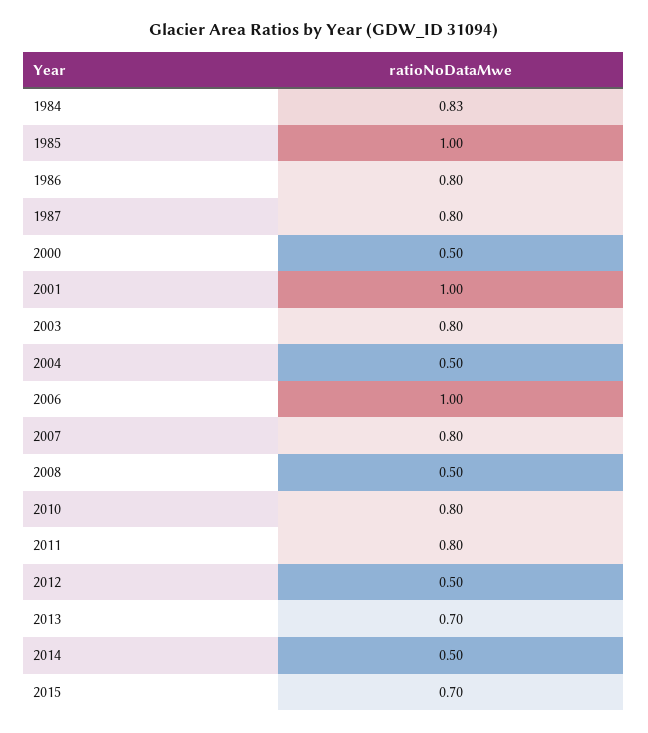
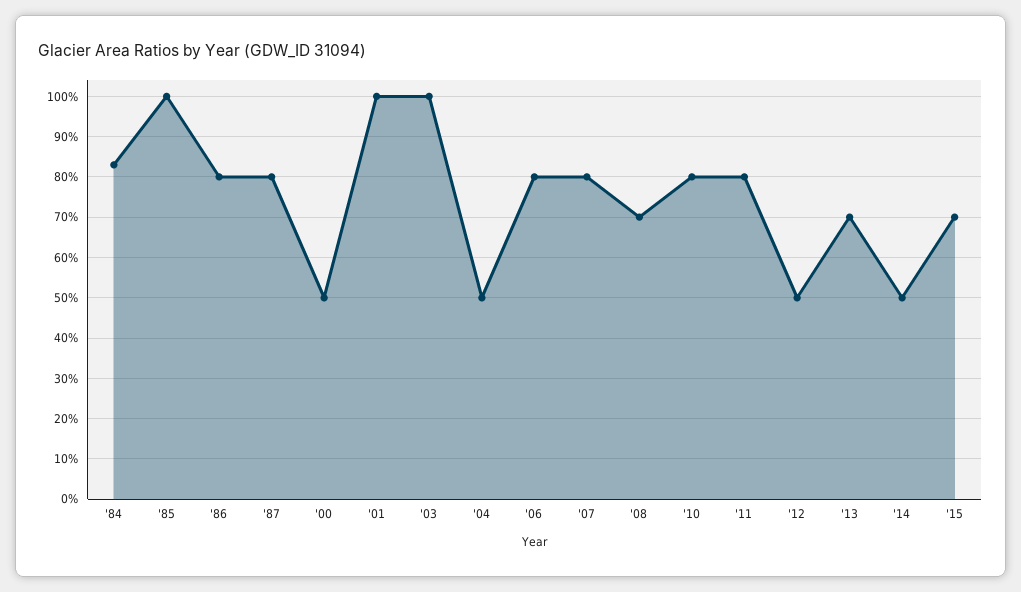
2003: 0.8 -> 1
2006: 1 -> 0.8
2008: 0.5 -> 0.7

